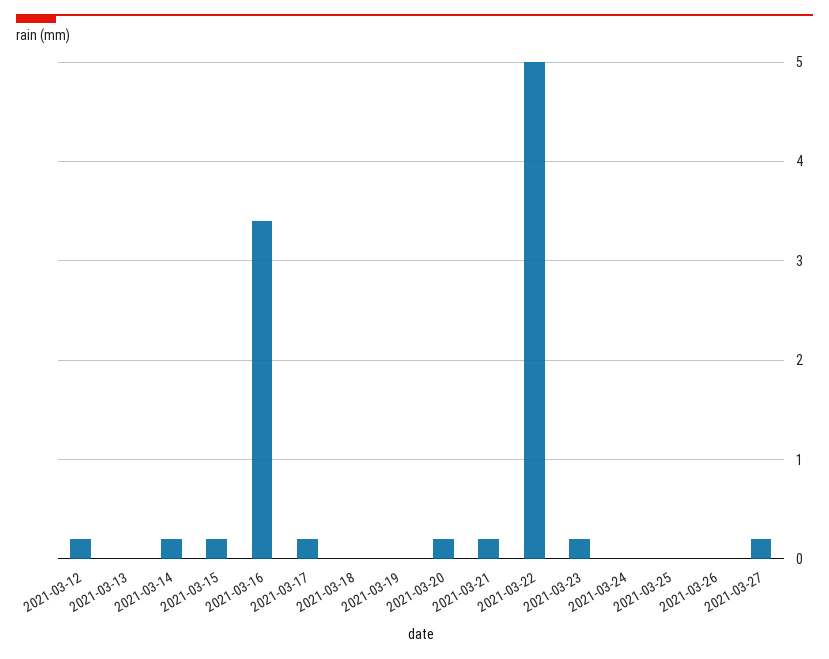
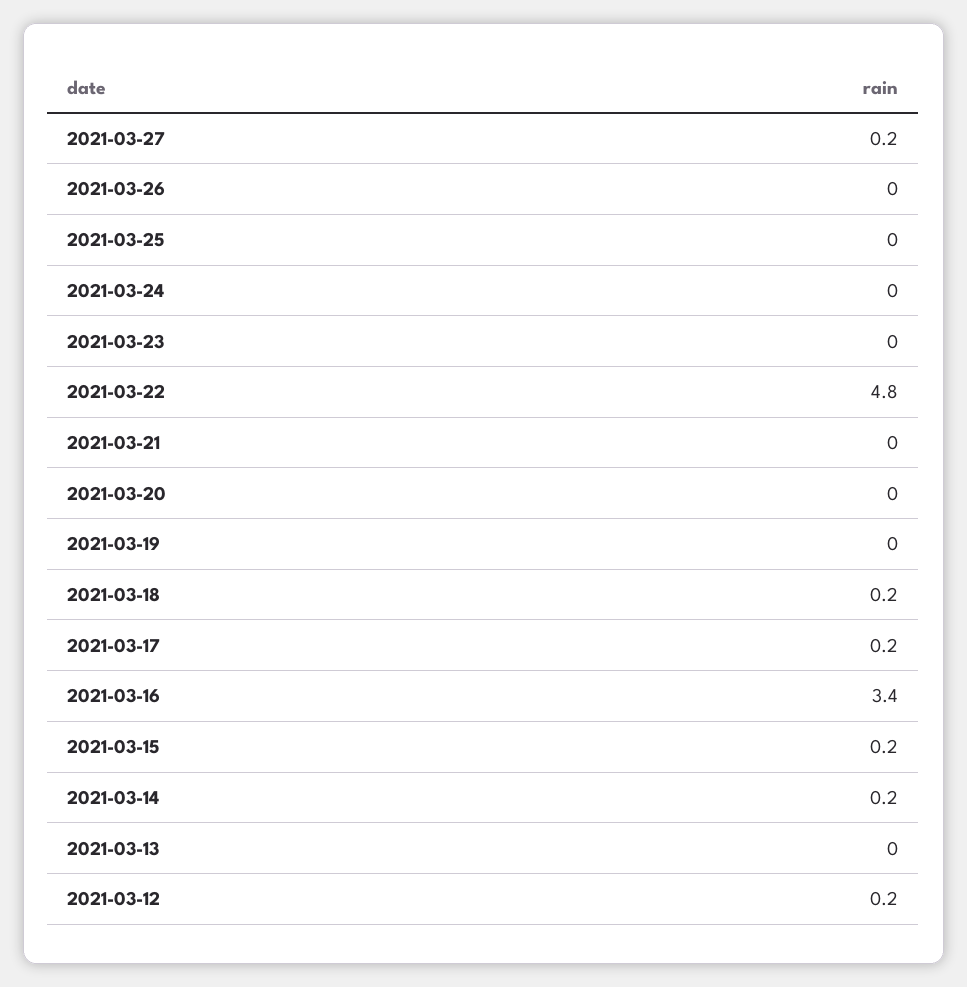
2021-03-18: 0 -> 0.2
2021-03-20: 0.2 -> 0
2021-03-21: 0.2 -> 0
2021-03-22: 5 -> 4.8
2021-03-23: 0.2 -> 0

